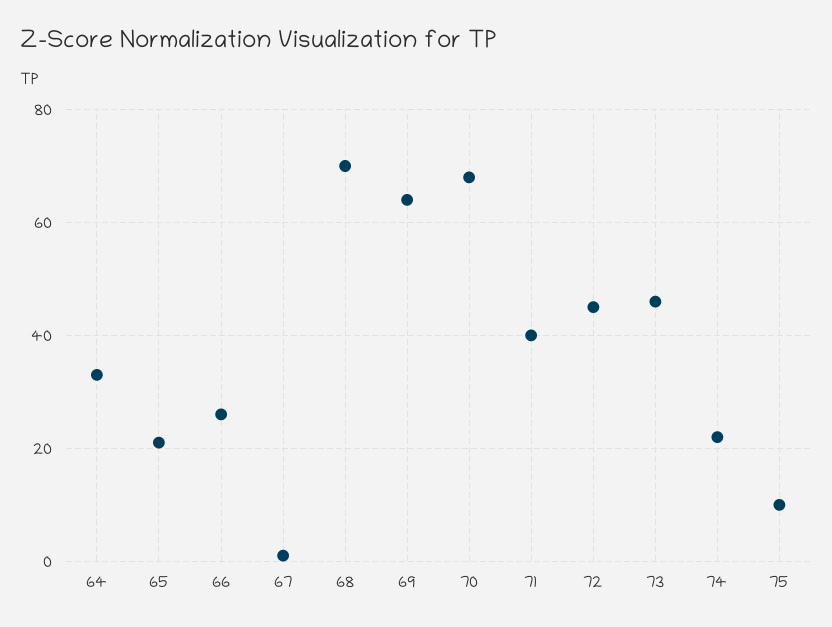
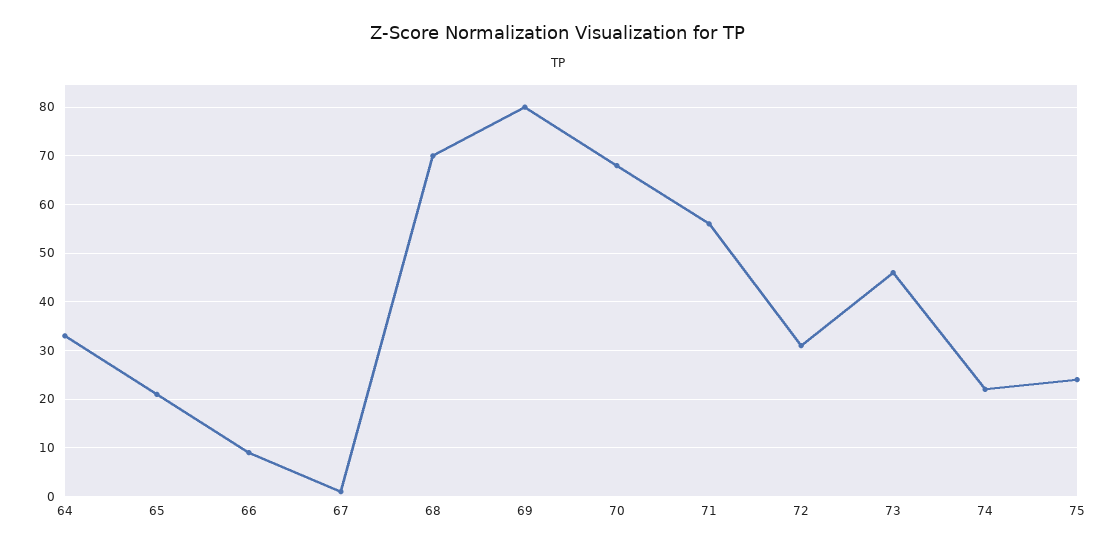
66: 25 -> 10
69: 65 -> 80
71: 40 -> 55
72: 45 -> 30
75: 10 -> 25

